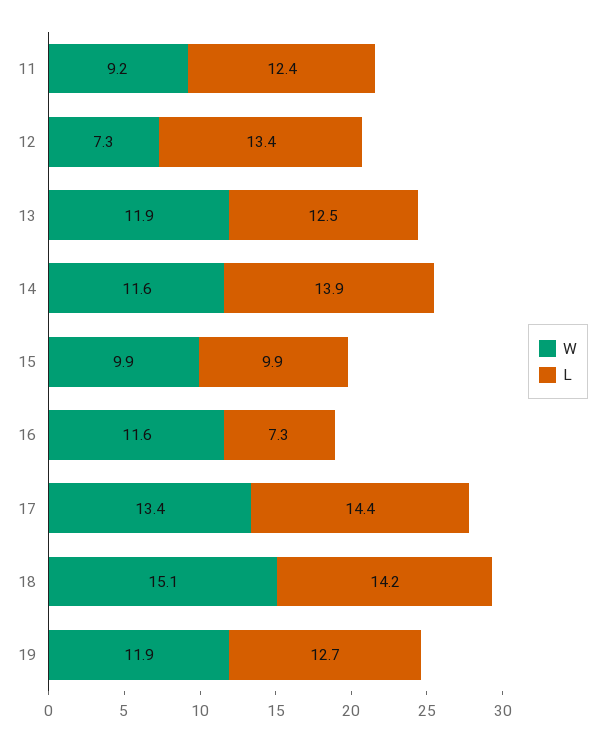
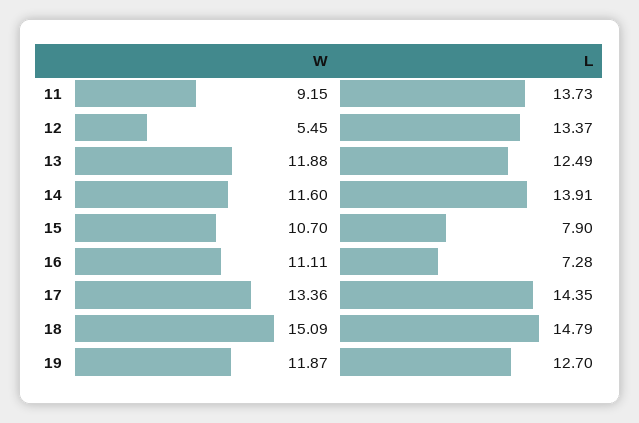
L, 11: 12.4 -> 13.73
W, 12: 7.3 -> 5.45
W, 15: 9.9 -> 10.7
L, 15: 9.9 -> 7.9
W, 16: 11.6 -> 11.11
L, 18: 14.2 -> 14.79

